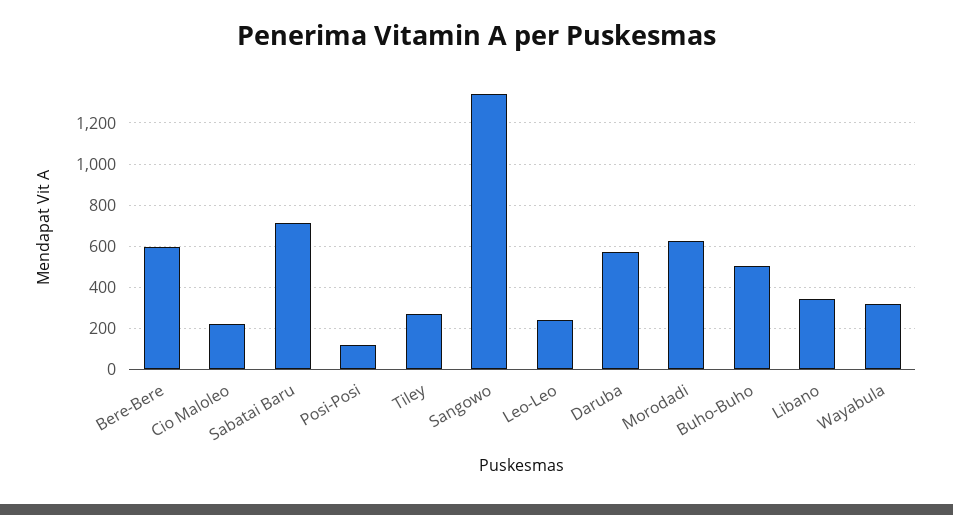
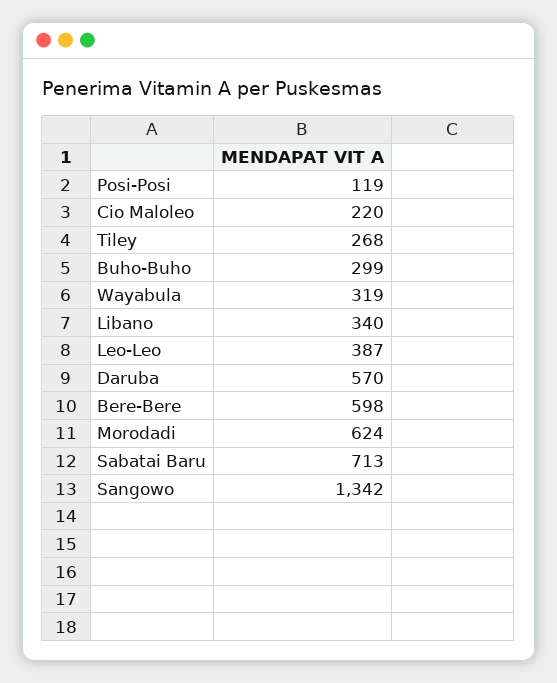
Leo-Leo: 250 -> 387
Buho-Buho: 500 -> 299

